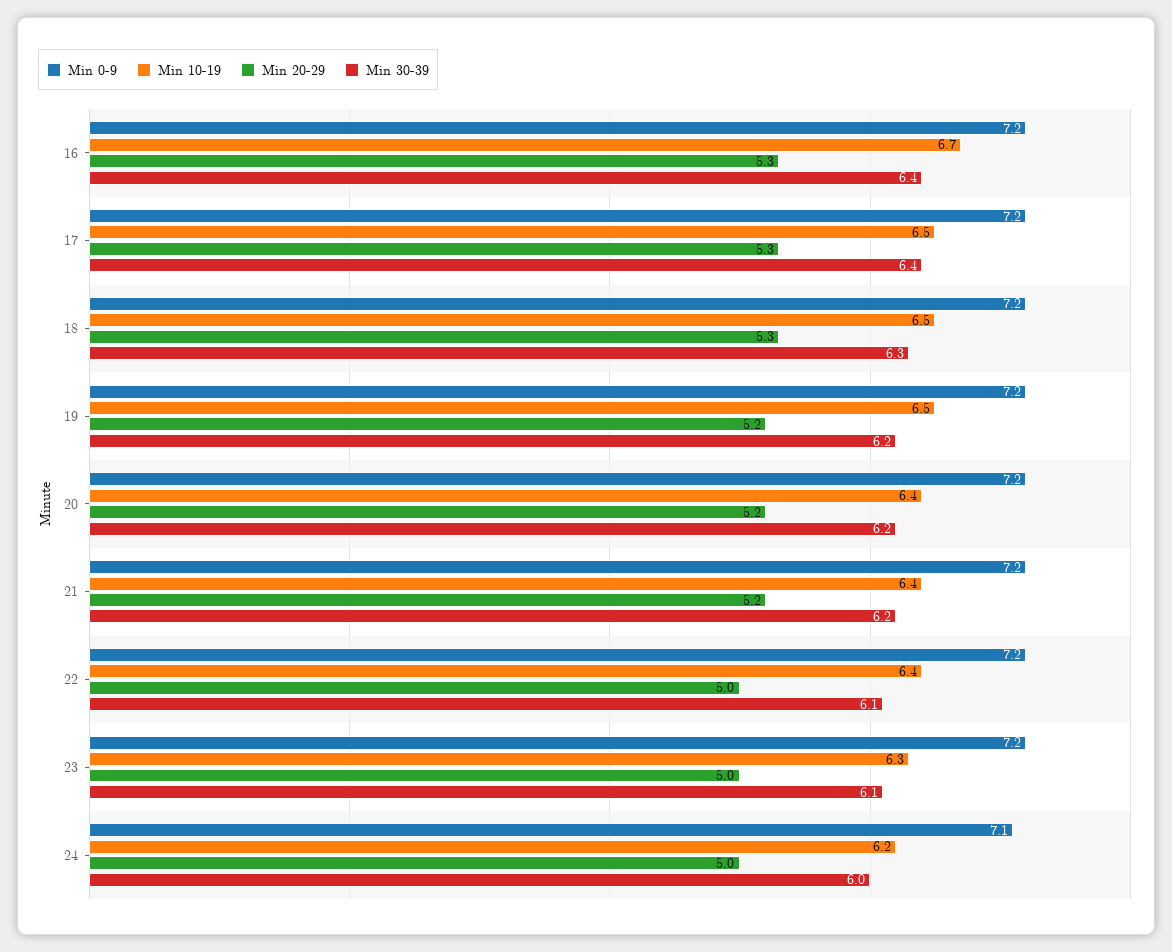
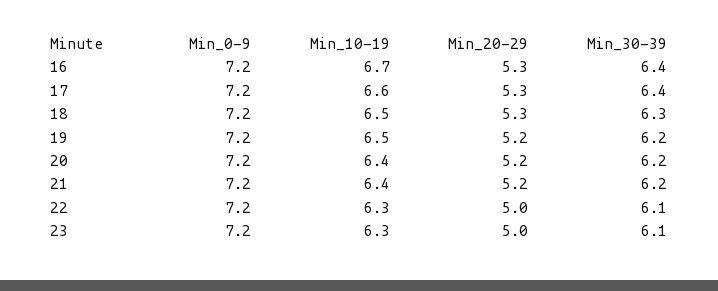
Min 10-19, 17: 6.5 -> 6.6
Min 10-19, 22: 6.4 -> 6.3
Min 0-9, 24: 7.1 -> none
Min 10-19, 24: 6.2 -> none
Min 20-29, 24: 5 -> none
Min 30-39, 24: 6 -> none

